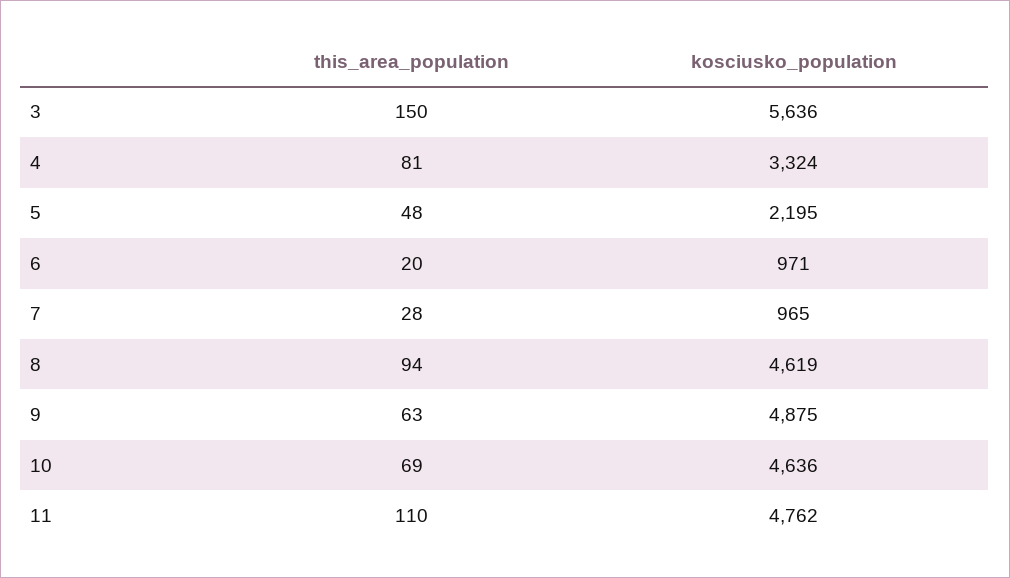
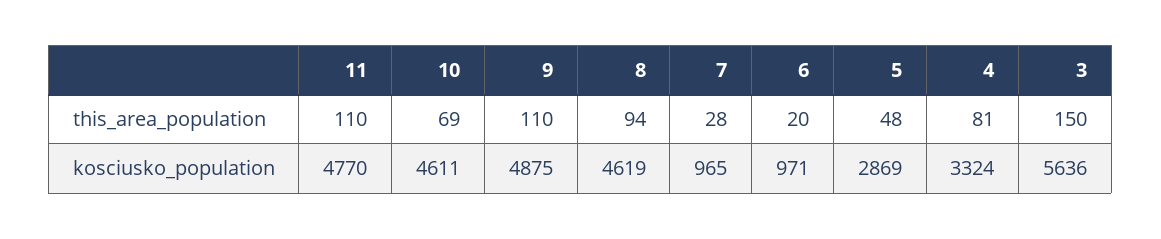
kosciusko_population, 5: 2195 -> 2869
this_area_population, 9: 63 -> 110
kosciusko_population, 10: 4636 -> 4611
kosciusko_population, 11: 4762 -> 4770

